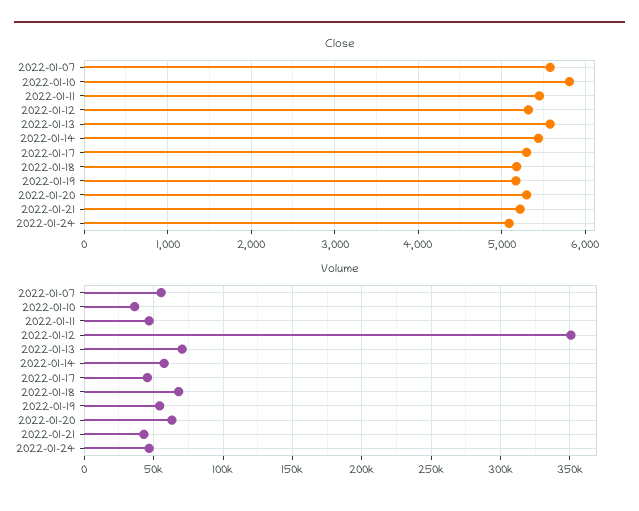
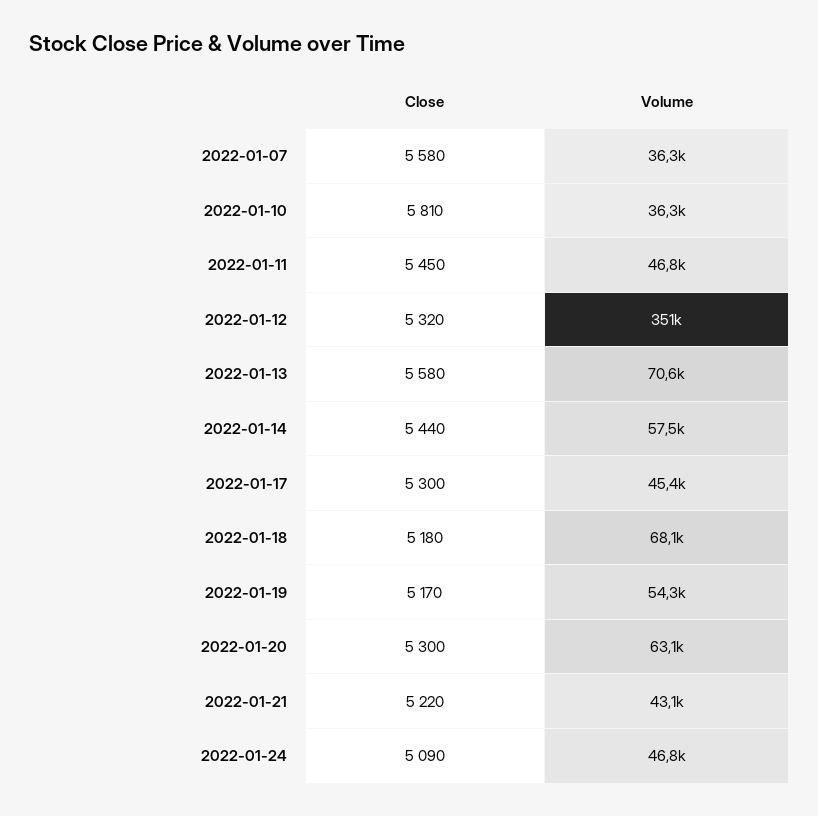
Volume, 2022-01-07: 55000 -> 36300

